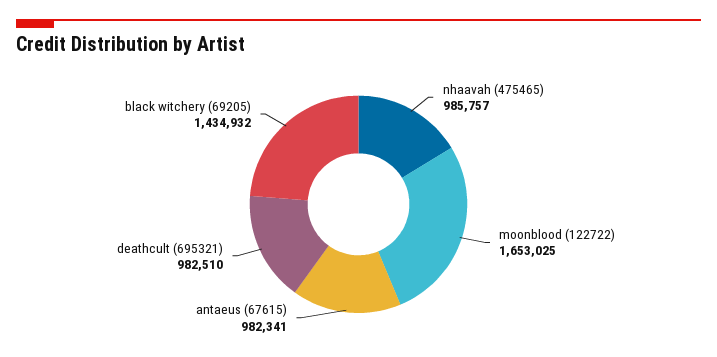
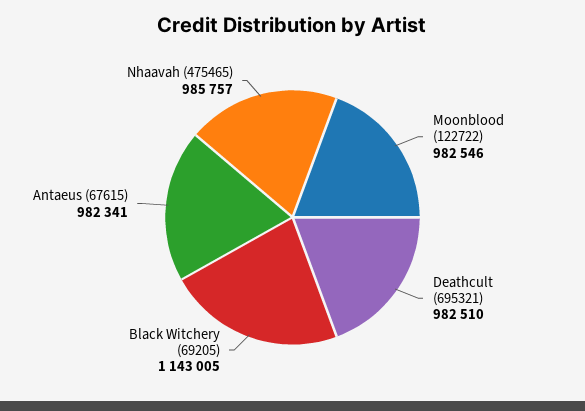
moonblood (122722): 1653025 -> 982546
black witchery (69205): 1434932 -> 1143005

